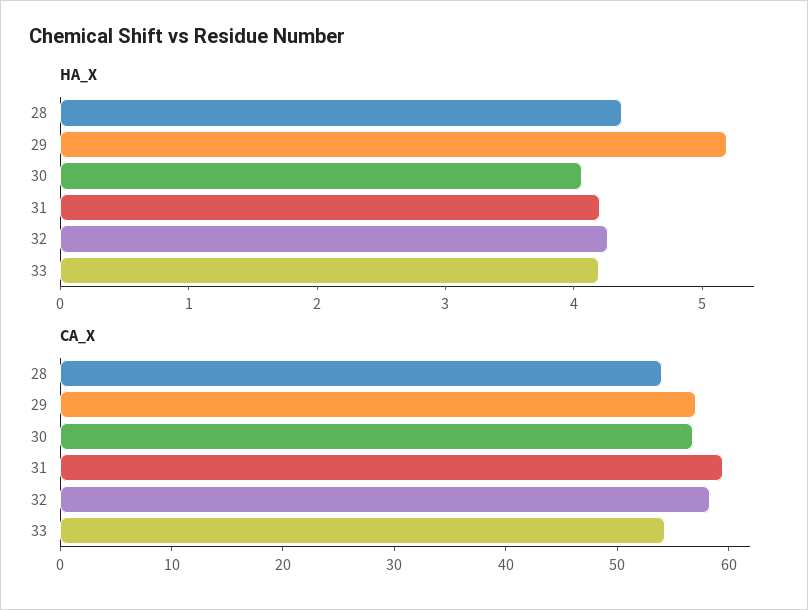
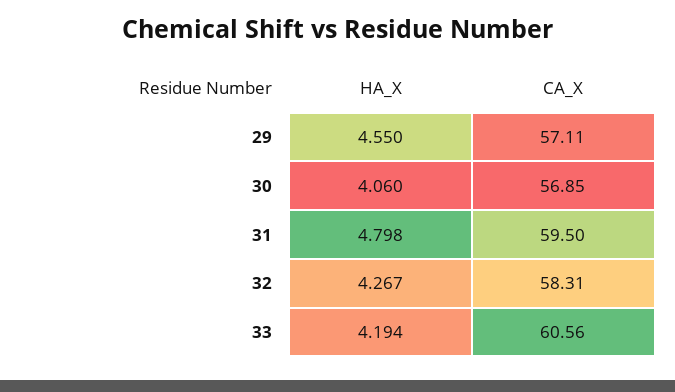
HA_X, 28: 4.4 -> none
HA_X, 29: 5.2 -> 4.55
HA_X, 31: 4.2 -> 4.798
CA_X, 28: 54 -> none
CA_X, 33: 54 -> 60.56

